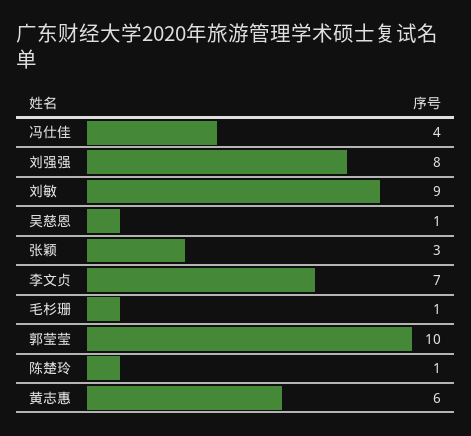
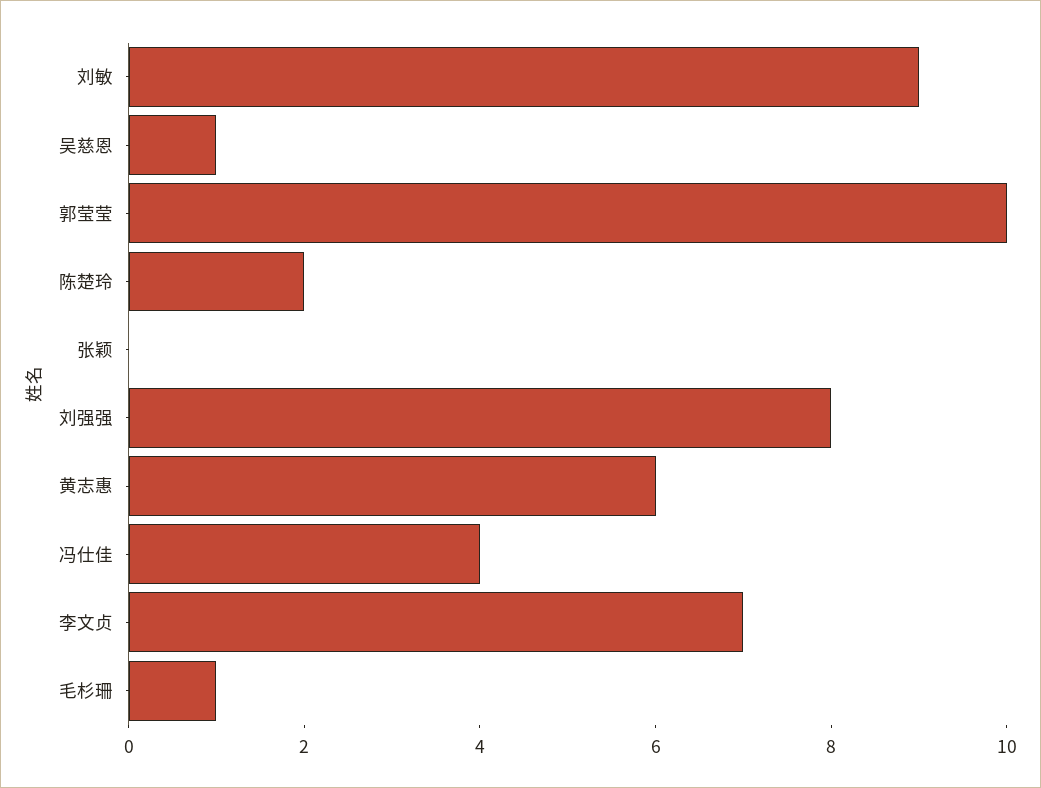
张颖: 3 -> 0
陈楚玲: 1 -> 2

